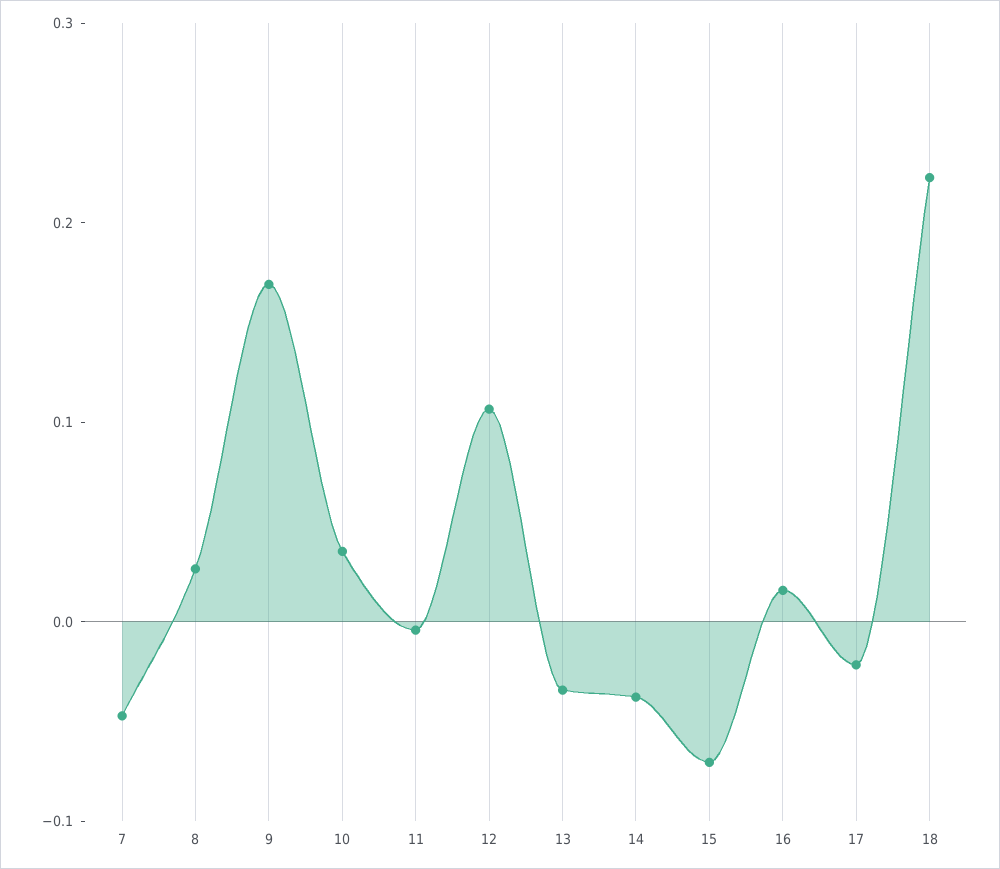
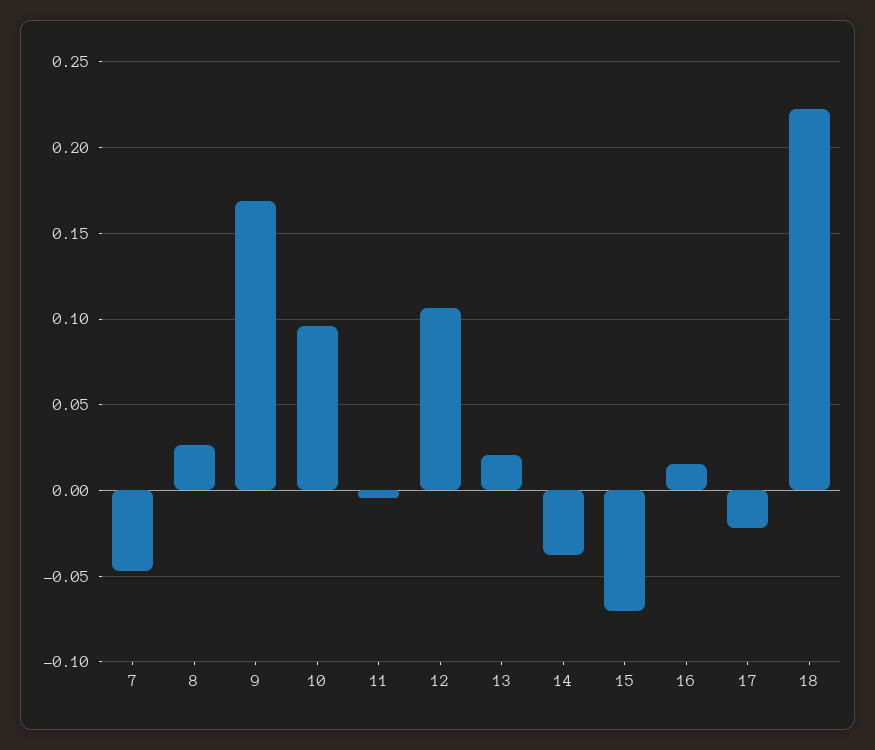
10: 0.04 -> 0.095
13: -0.04 -> 0.02

